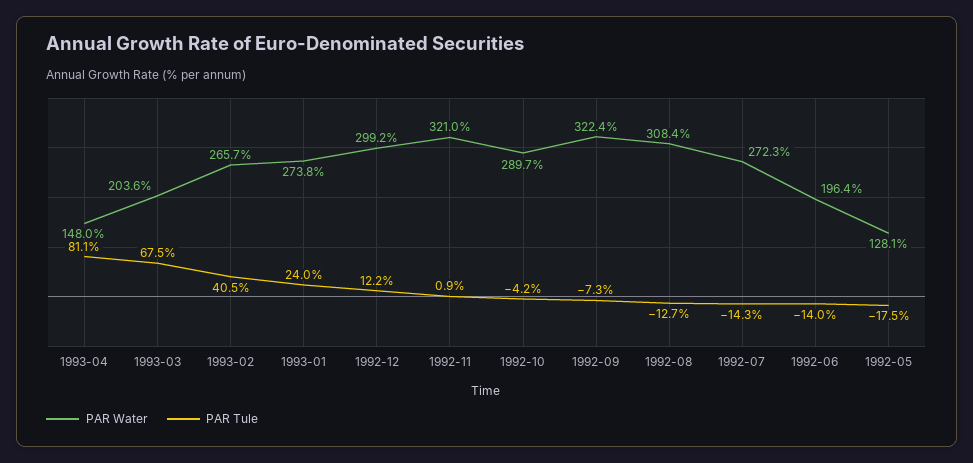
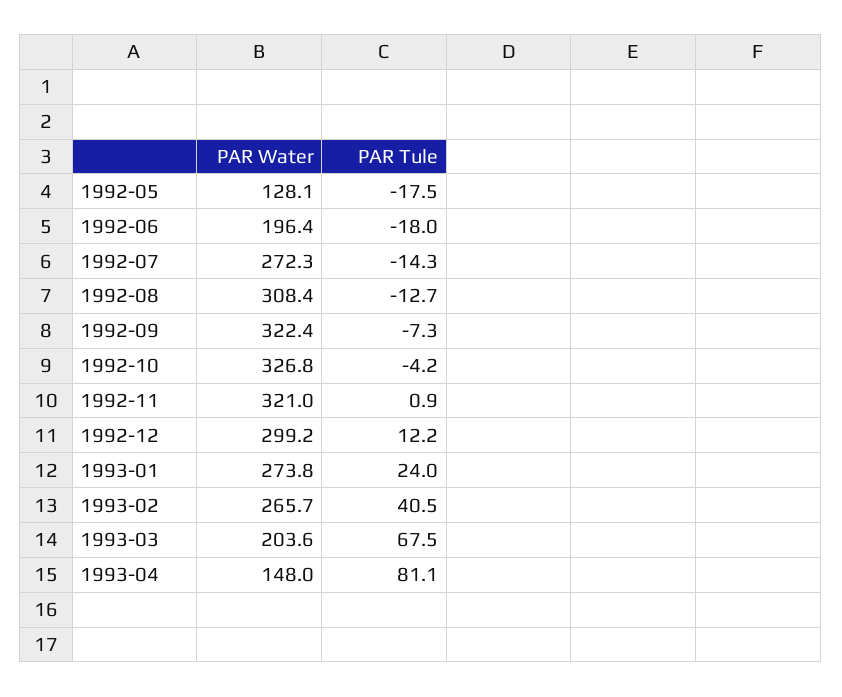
PAR Water, 1992-10: 289.7 -> 326.8
PAR Tule, 1992-06: -14 -> -18

